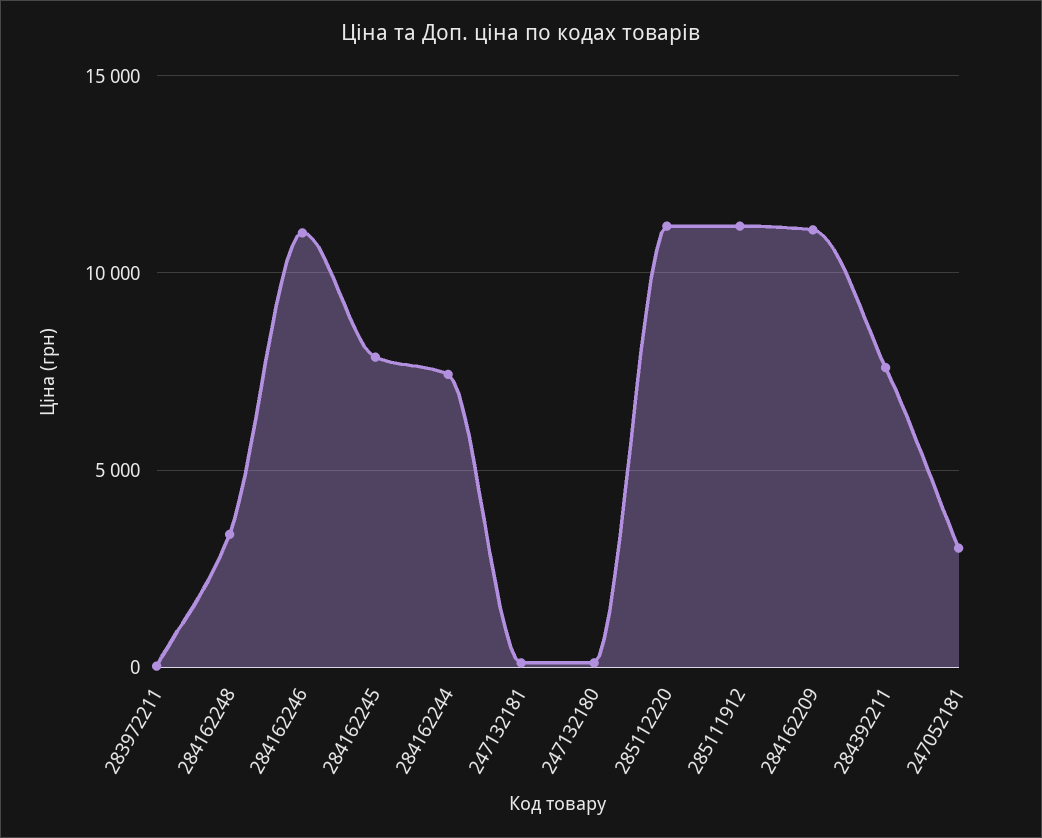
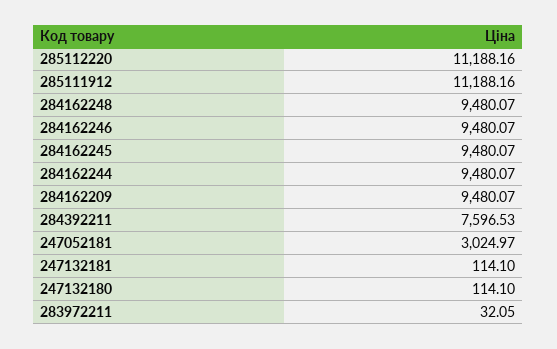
284162248: 3500 -> 9480.07
284162246: 11000 -> 9480.07
284162245: 8000 -> 9480.07
284162244: 7500 -> 9480.07
284162209: 11000 -> 9480.07

